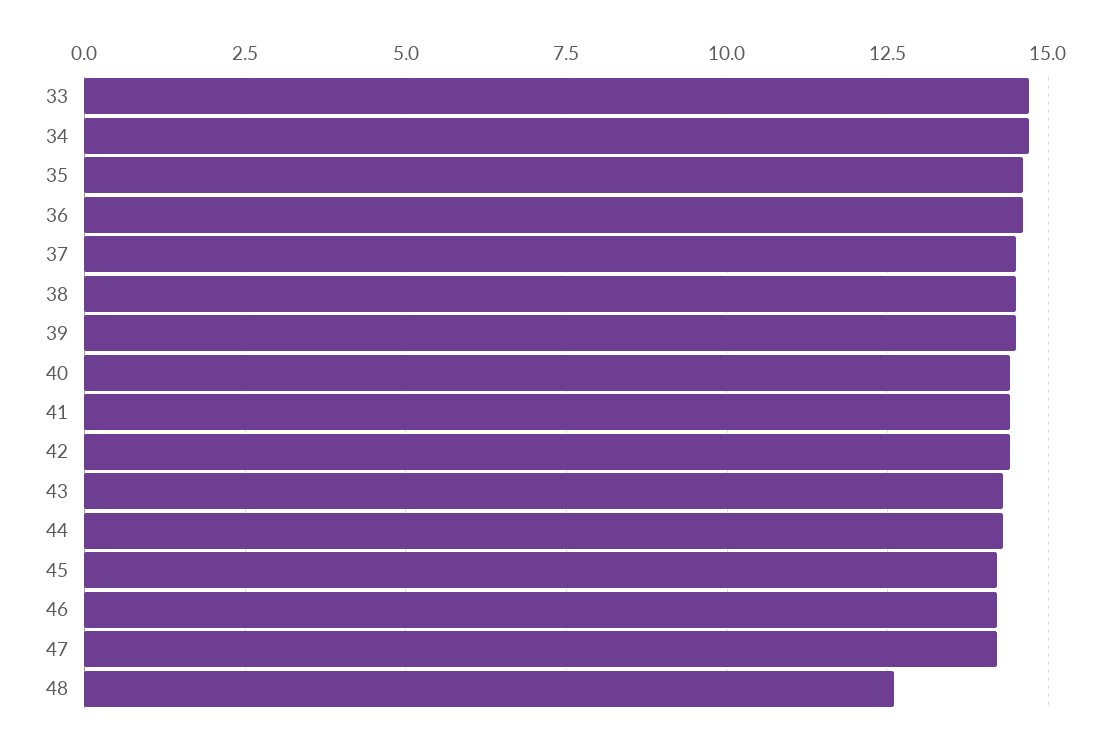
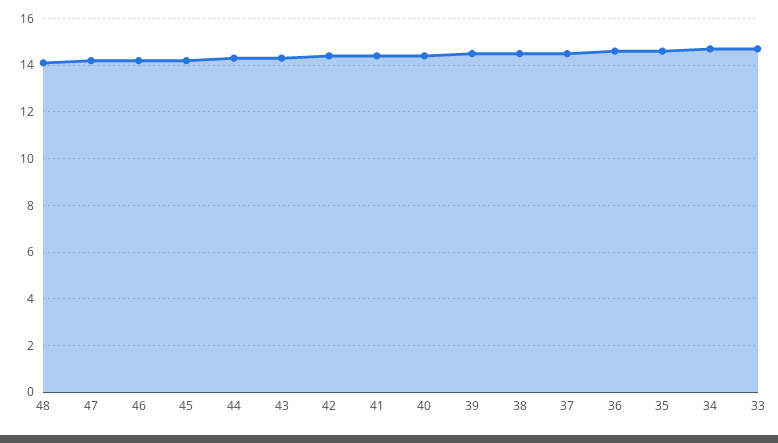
48: 12.5 -> 14

